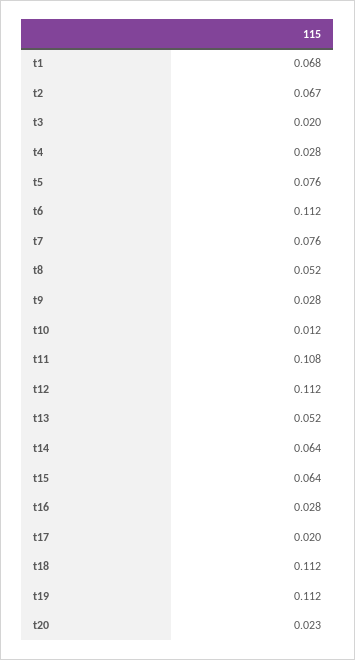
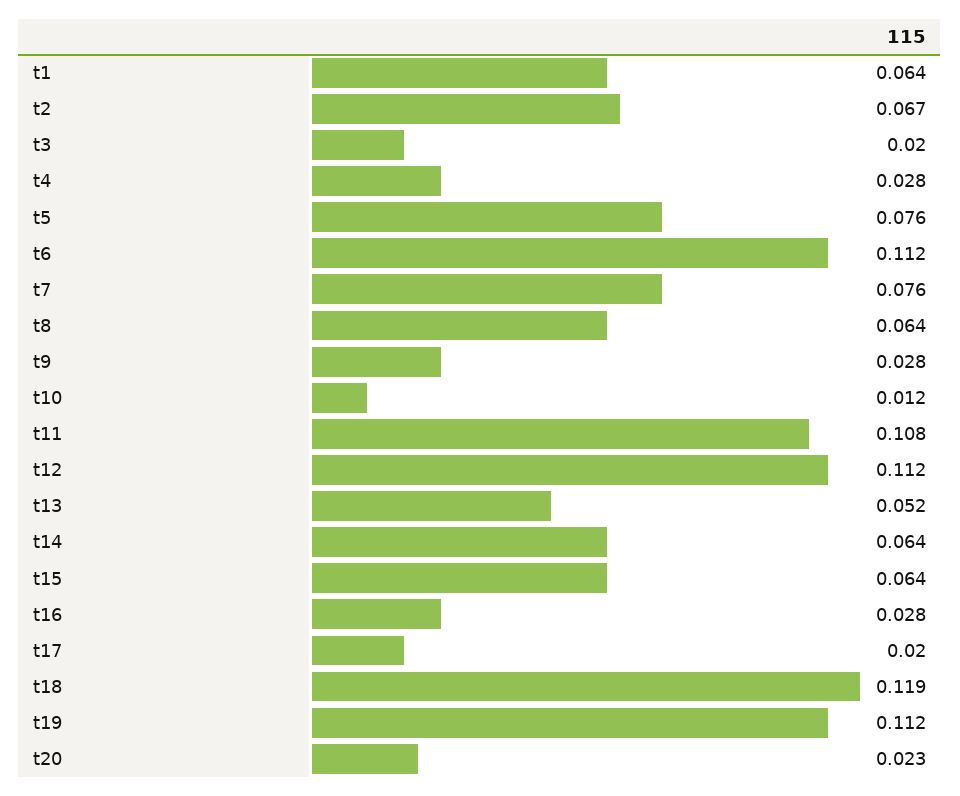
t1: 0.068 -> 0.064
t8: 0.052 -> 0.064
t18: 0.112 -> 0.119

